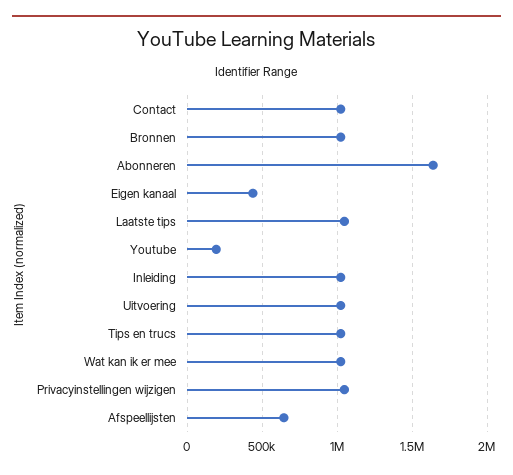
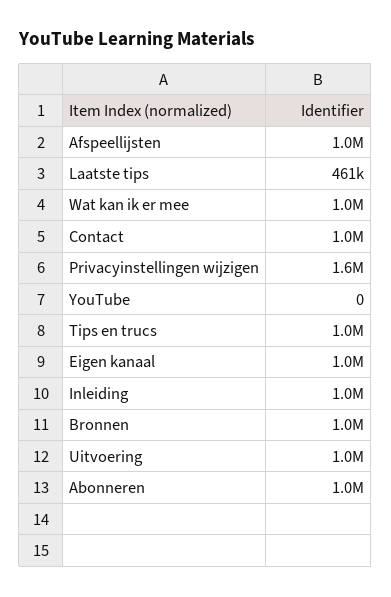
Abonneren: 1650000 -> 1000000
Eigen kanaal: 450000 -> 1000000
Laatste tips: 1050000 -> 461000
Youtube: 200000 -> 0
Privacyinstellingen wijzigen: 1050000 -> 1600000
Afspeellijsten: 650000 -> 1000000

